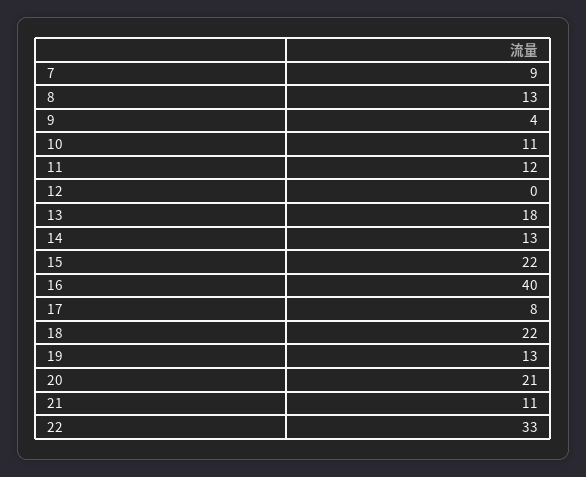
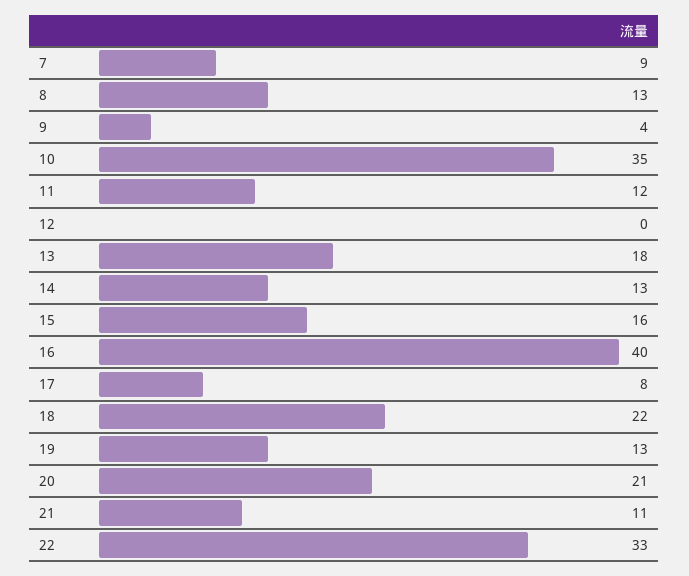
10: 11 -> 35
15: 22 -> 16

